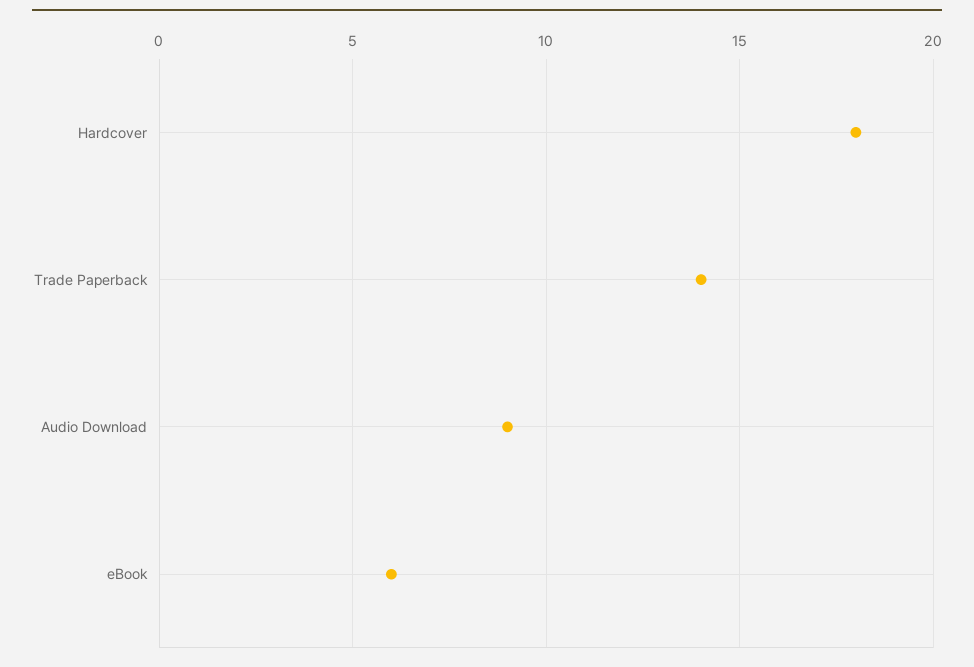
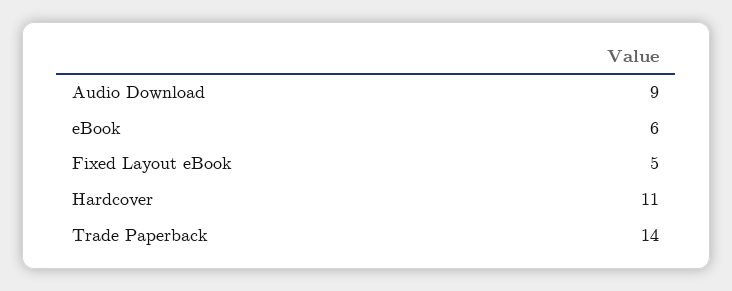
Hardcover: 18 -> 11
Fixed Layout eBook: none -> 5

